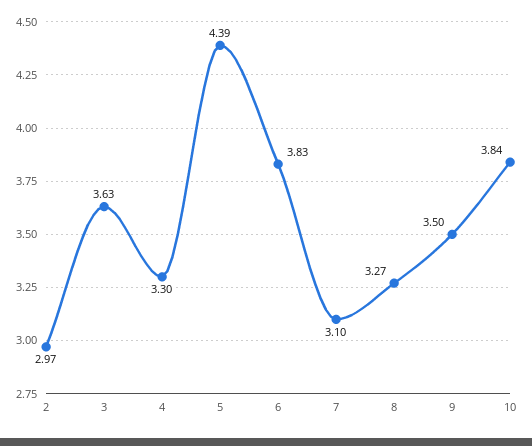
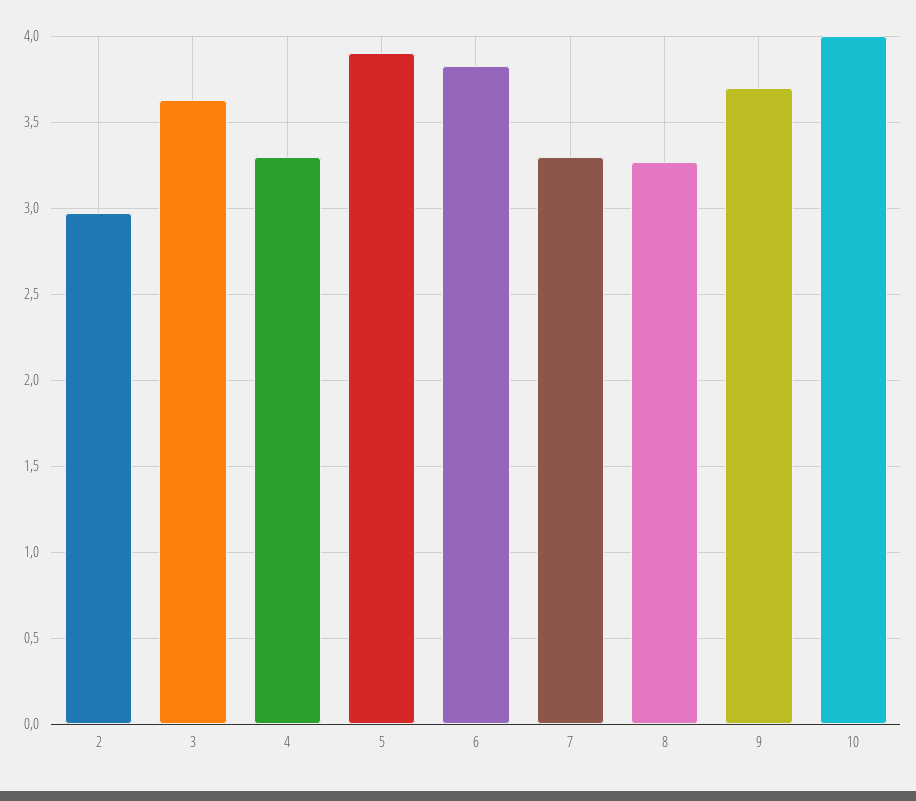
5: 4.39 -> 3.9
7: 3.1 -> 3.3
9: 3.5 -> 3.7
10: 3.84 -> 4

